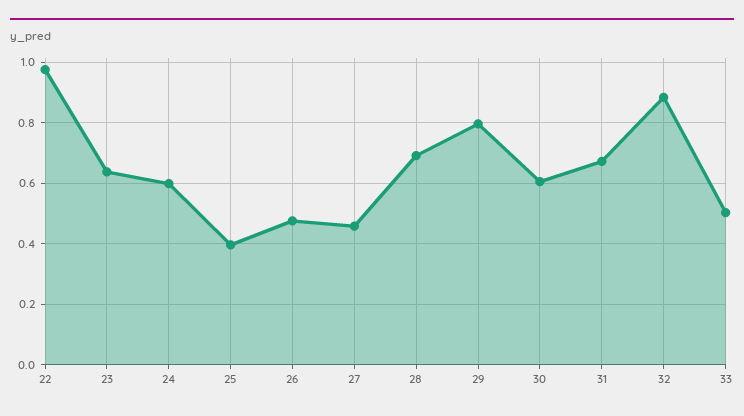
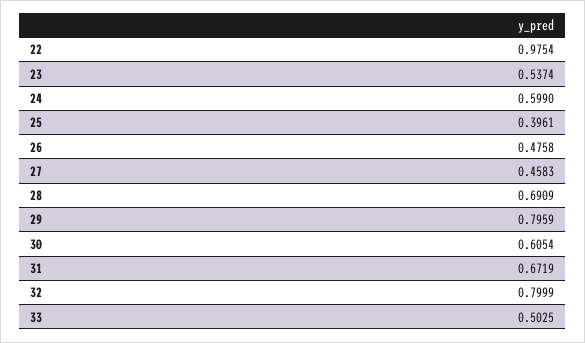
23: 0.64 -> 0.5374
32: 0.88 -> 0.7999

